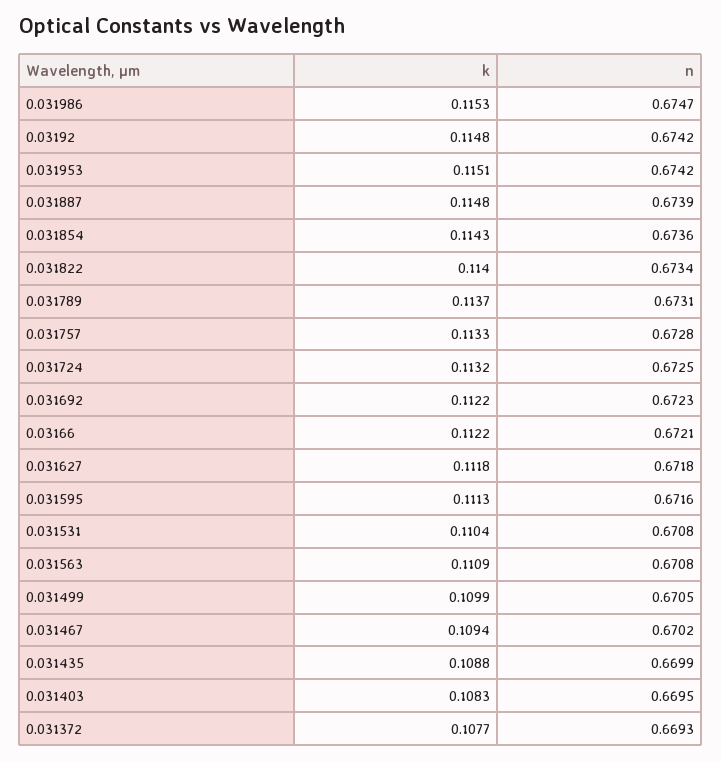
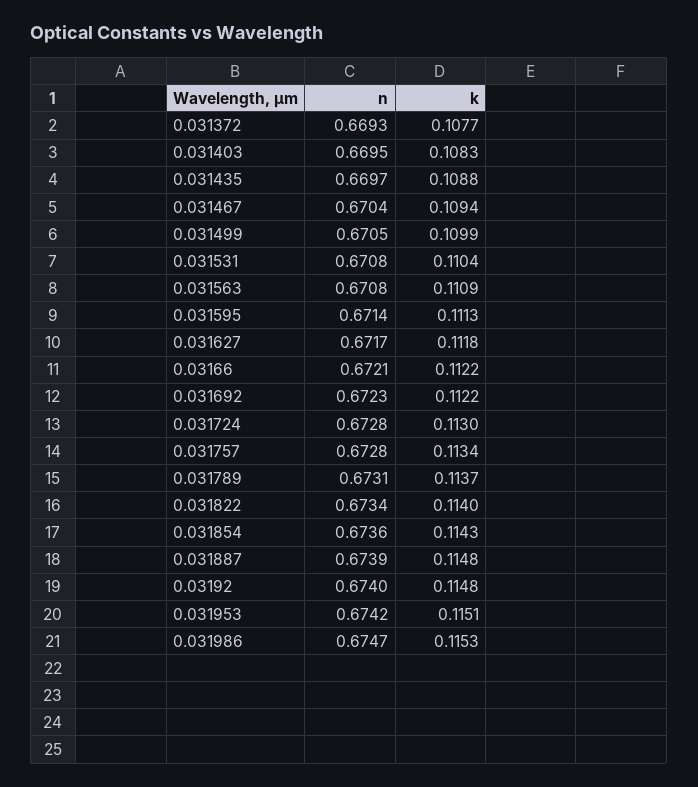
n, 0.03192: 0.6742 -> 0.674
k, 0.031757: 0.1133 -> 0.1134
k, 0.031724: 0.1132 -> 0.113
n, 0.031724: 0.6725 -> 0.6728
n, 0.031627: 0.6718 -> 0.6717
n, 0.031595: 0.6716 -> 0.6714
n, 0.031467: 0.6702 -> 0.6704
n, 0.031435: 0.6699 -> 0.6697

